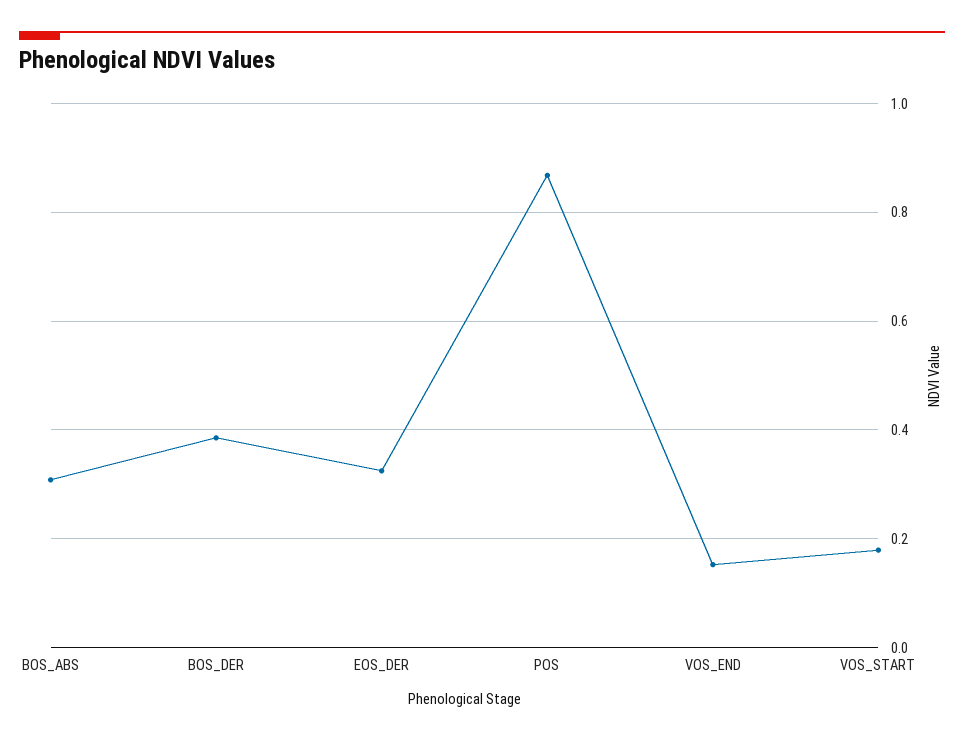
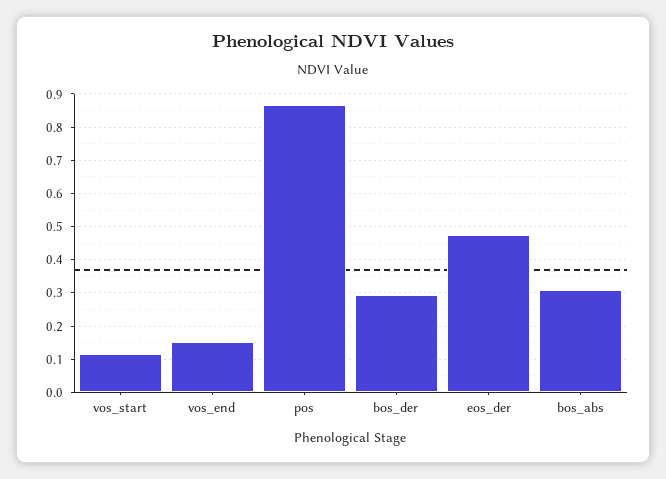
BOS_DER: 0.38 -> 0.3
EOS_DER: 0.32 -> 0.48
VOS_START: 0.18 -> 0.12

